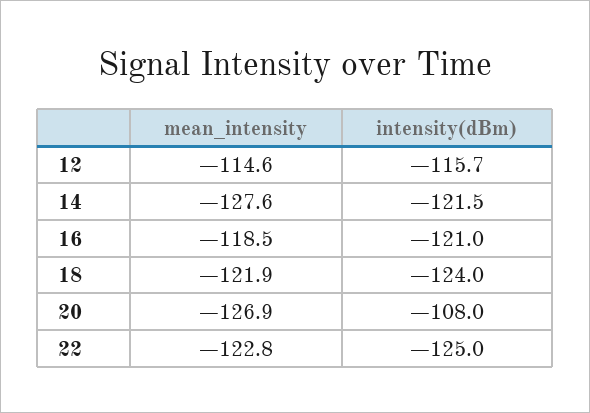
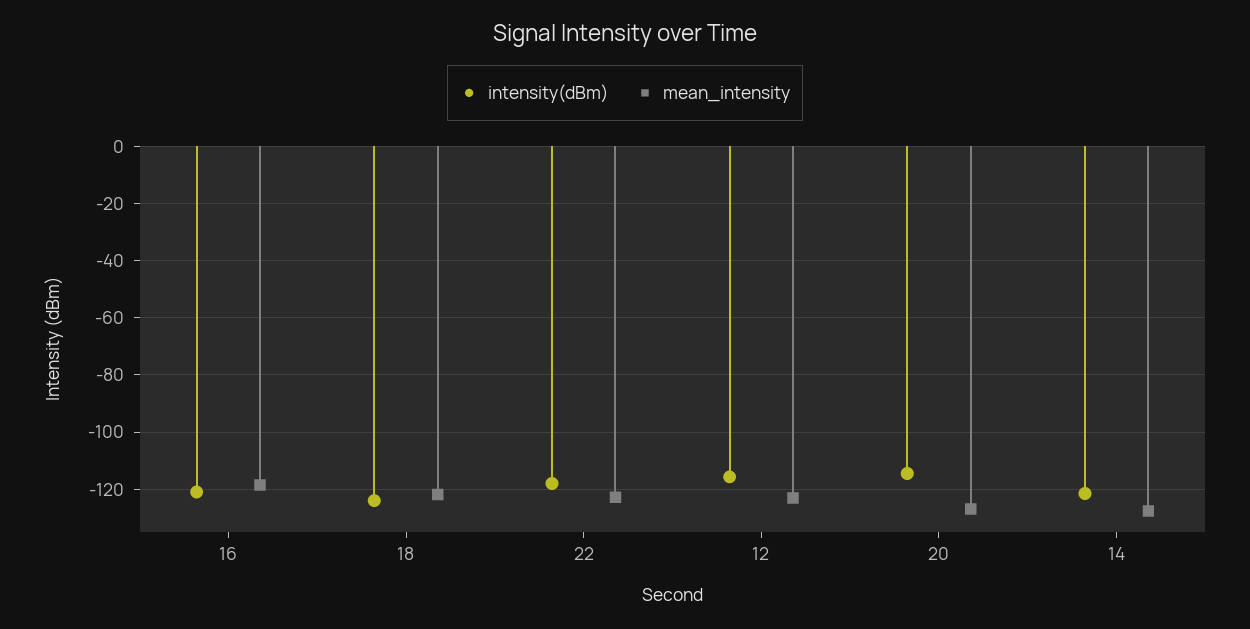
mean_intensity, 12: -114.6 -> -122.5
intensity(dBm), 20: -108 -> -115
intensity(dBm), 22: -125 -> -117.5

